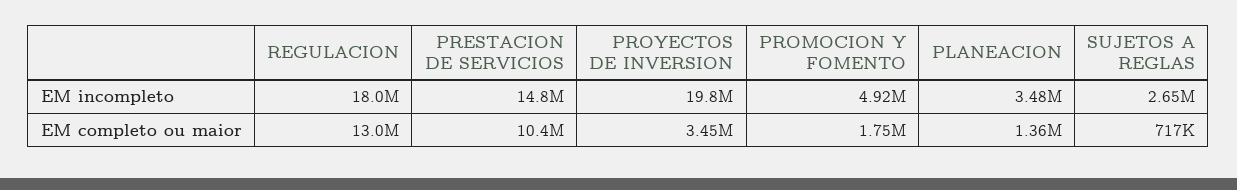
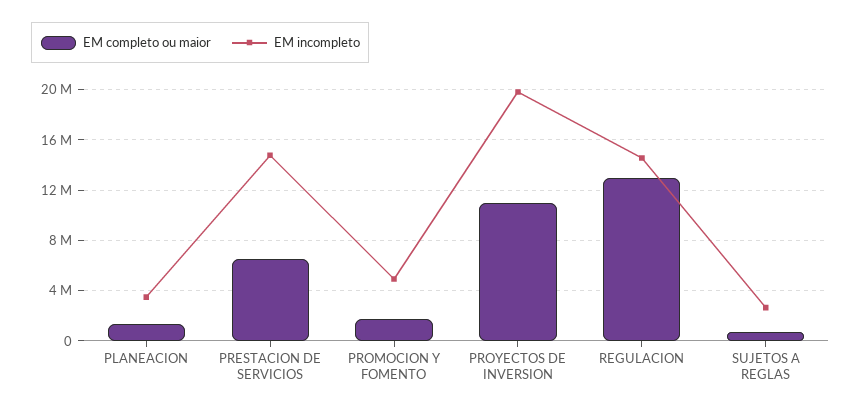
EM incompleto, REGULACION: 18000000 -> 14500000
EM completo ou maior, PRESTACION DE SERVICIOS: 10400000 -> 6500000
EM completo ou maior, PROYECTOS DE INVERSION: 3450000 -> 11000000

